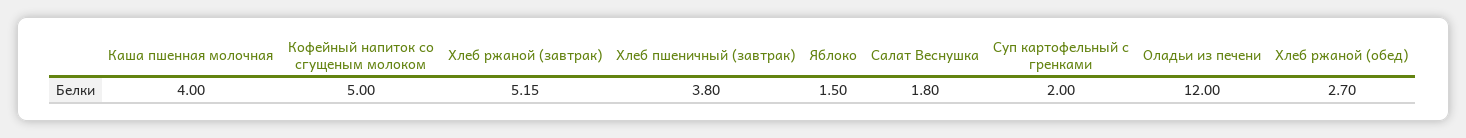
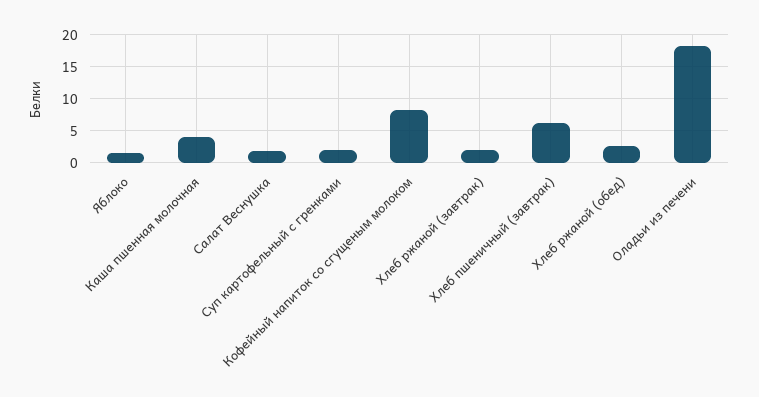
Кофейный напиток со сгущеным молоком: 5 -> 8
Хлеб ржаной (завтрак): 5.15 -> 2
Хлеб пшеничный (завтрак): 3.8 -> 6
Оладьи из печени: 12 -> 18

